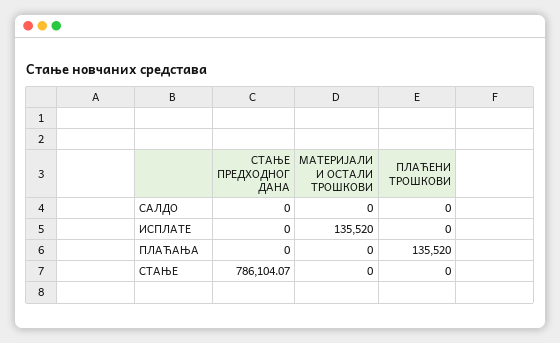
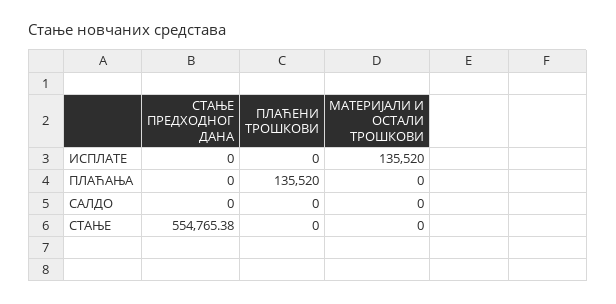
СТАЊЕ ПРЕДХОДНОГ ДАНА, СТАЊЕ: 786104.07 -> 554765.38

